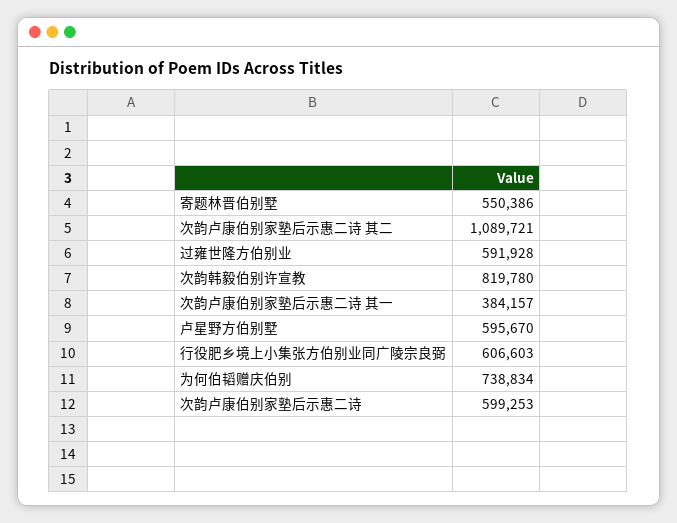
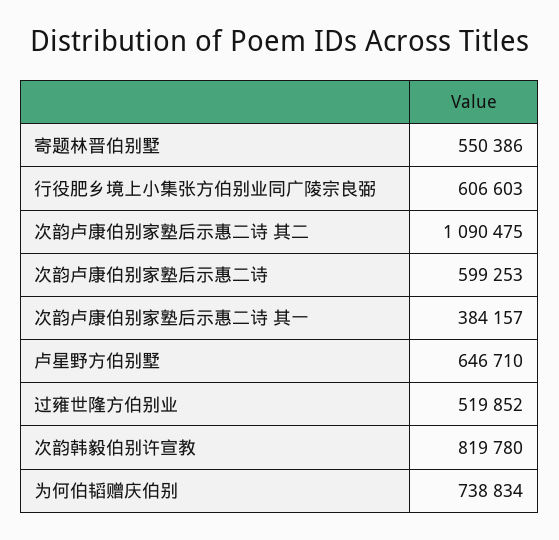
次韵卢康伯别家塾后示惠二诗 其二: 1089721 -> 1090475
过雍世隆方伯别业: 591928 -> 519852
卢星野方伯别墅: 595670 -> 646710

